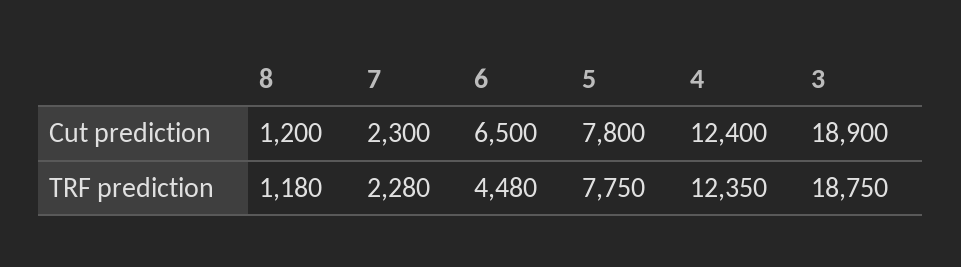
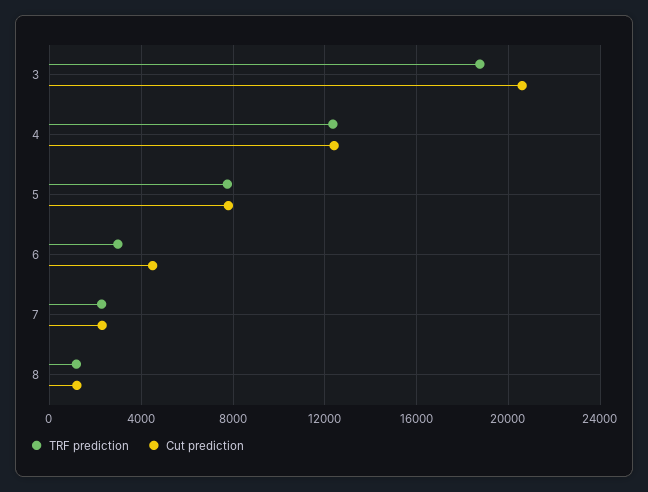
Cut prediction, 6: 6500 -> 4500
Cut prediction, 3: 18900 -> 20500
TRF prediction, 6: 4480 -> 3000

